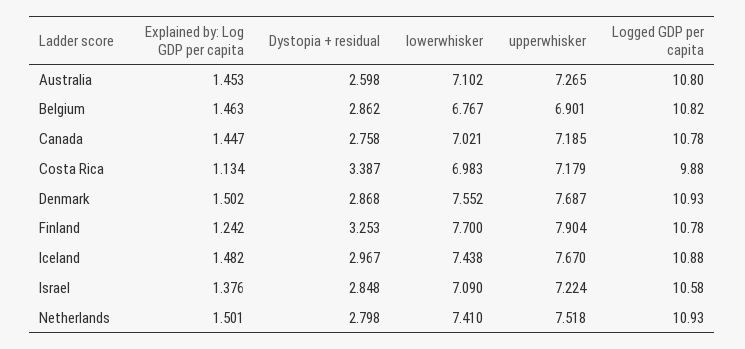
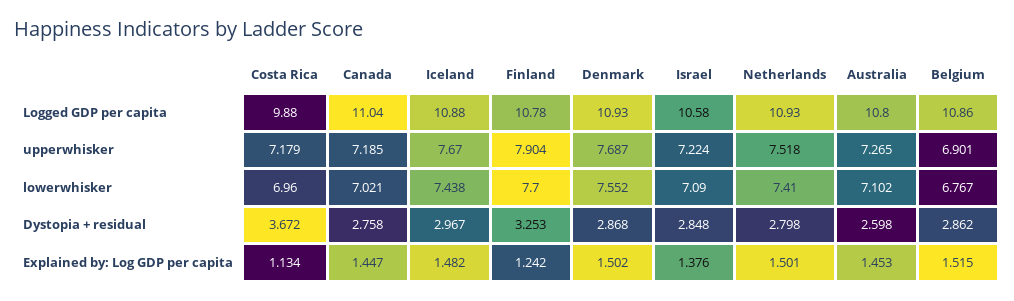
Explained by: Log GDP per capita, Belgium: 1.463 -> 1.515
Logged GDP per capita, Belgium: 10.82 -> 10.86
Logged GDP per capita, Canada: 10.78 -> 11.04
Dystopia + residual, Costa Rica: 3.387 -> 3.672
lowerwhisker, Costa Rica: 6.983 -> 6.96

